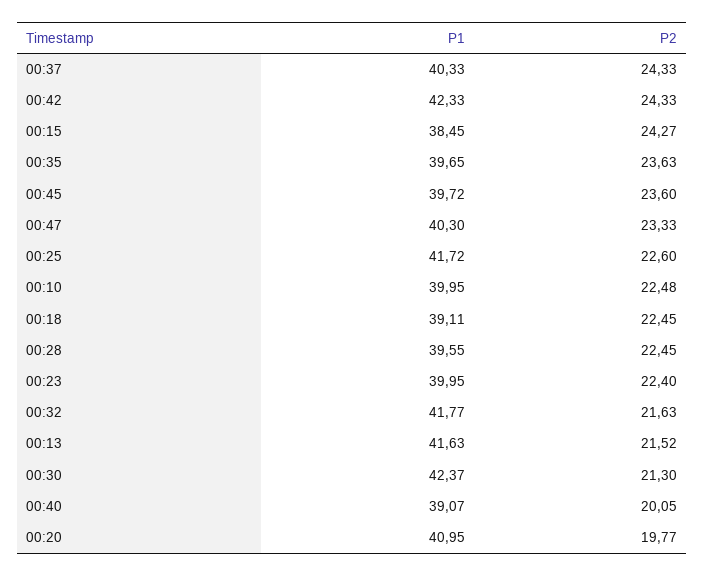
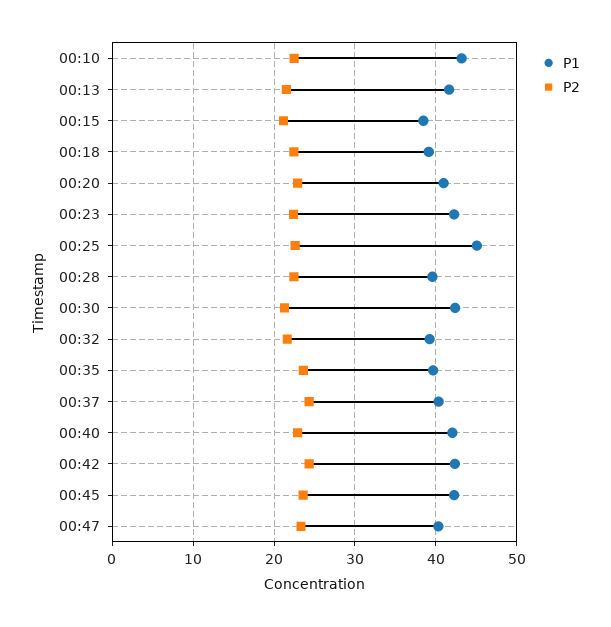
P2, 00:15: 24.27 -> 21
P1, 00:45: 39.72 -> 42
P1, 00:25: 41.72 -> 45
P1, 00:10: 39.95 -> 43
P1, 00:23: 39.95 -> 42
P1, 00:32: 41.77 -> 39
P1, 00:40: 39.07 -> 42
P2, 00:40: 20.05 -> 23
P2, 00:20: 19.77 -> 23

